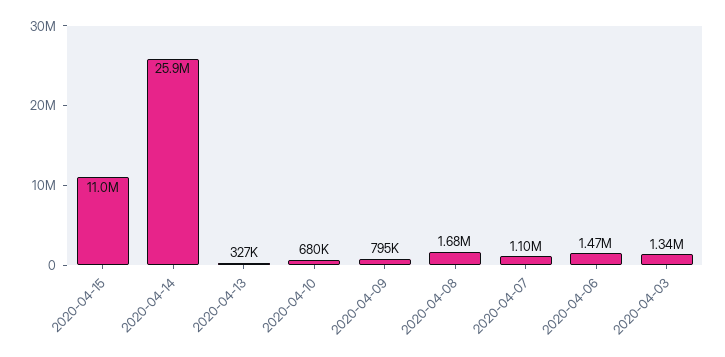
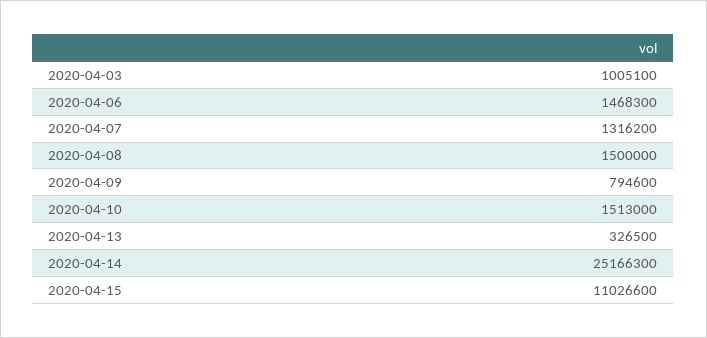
2020-04-14: 25900000 -> 25166300
2020-04-10: 680000 -> 1513000
2020-04-08: 1680000 -> 1500000
2020-04-07: 1100000 -> 1316200
2020-04-03: 1340000 -> 1005100

